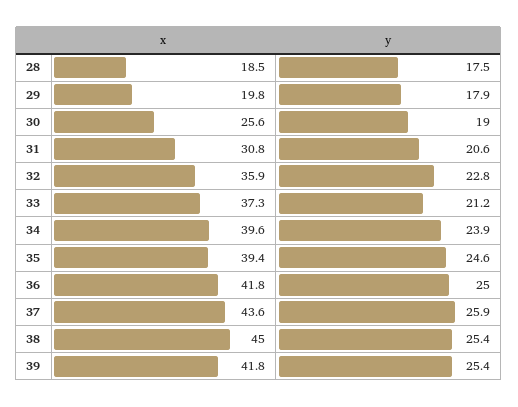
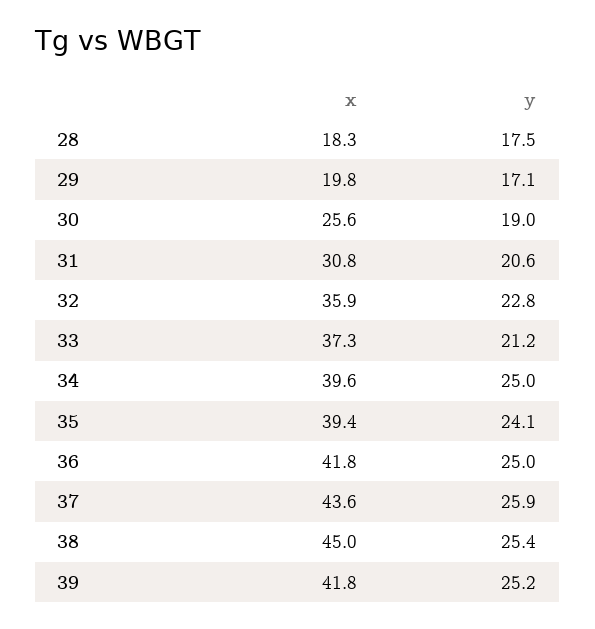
x, 28: 18.5 -> 18.3
y, 29: 17.9 -> 17.1
y, 34: 23.9 -> 25
y, 35: 24.6 -> 24.1
y, 39: 25.4 -> 25.2

